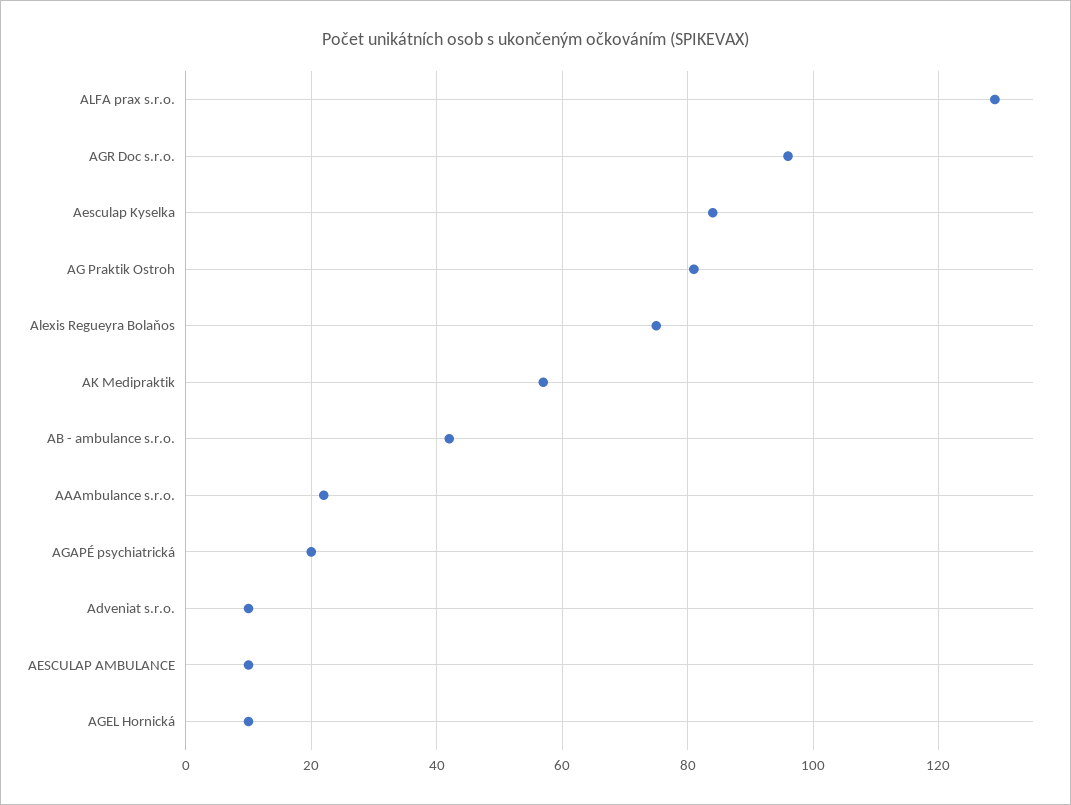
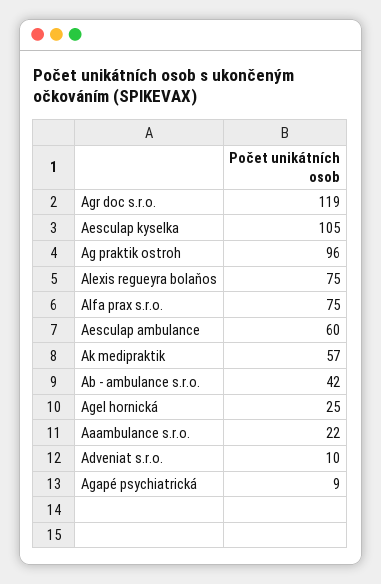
ALFA prax s.r.o.: 130 -> 75
AGR Doc s.r.o.: 95 -> 119
Aesculap Kyselka: 85 -> 105
AG Praktik Ostroh: 80 -> 96
AGAPÉ psychiatrická: 20 -> 9
AESCULAP AMBULANCE: 10 -> 60
AGEL Hornická: 10 -> 25

